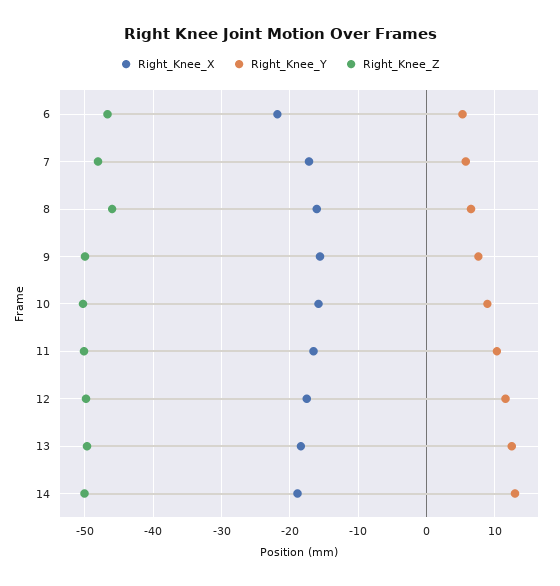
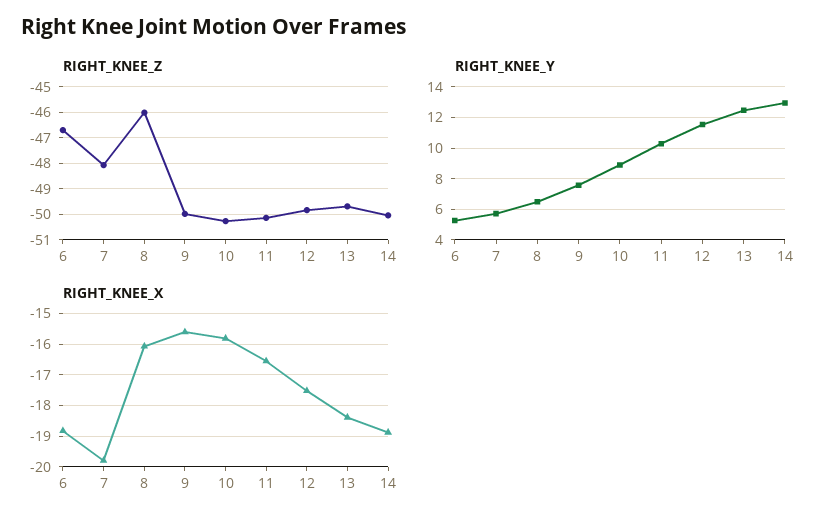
Right_Knee_X, 6: -22 -> -18.8
Right_Knee_X, 7: -17 -> -19.8

